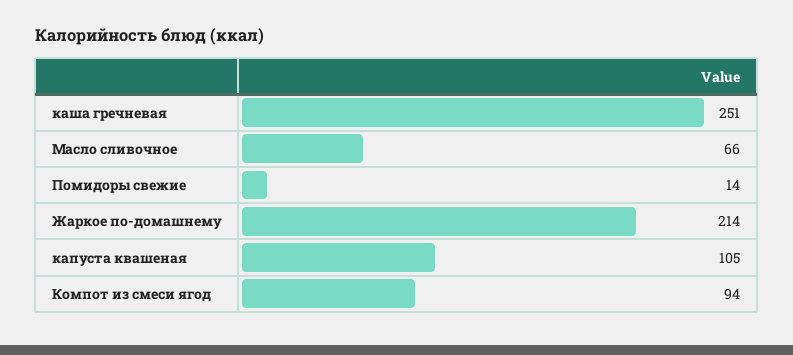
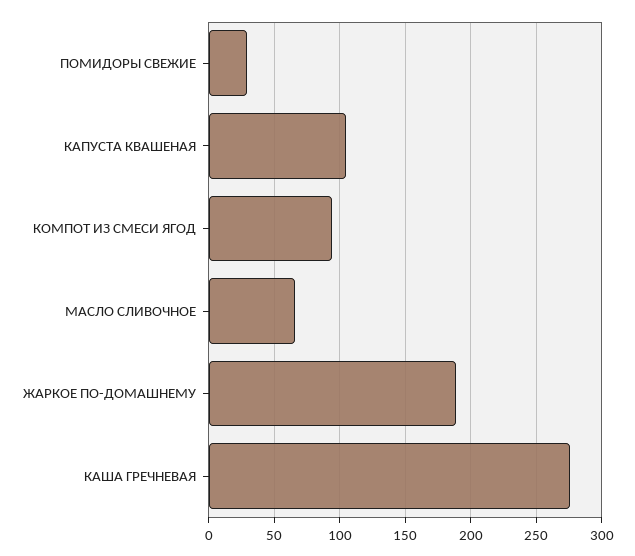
каша гречневая: 251 -> 275
Помидоры свежие: 14 -> 30
Жаркое по-домашнему: 214 -> 190

